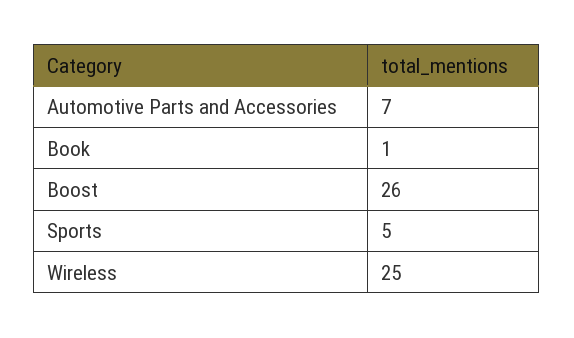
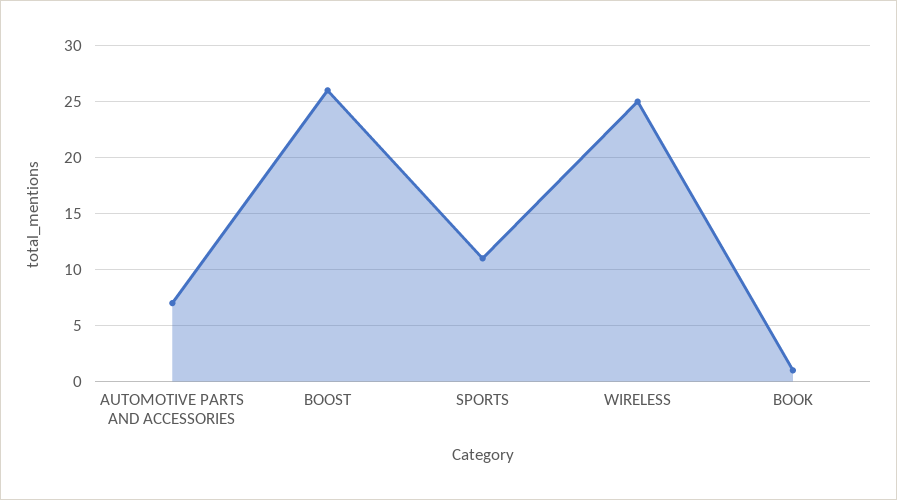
Sports: 5 -> 11

